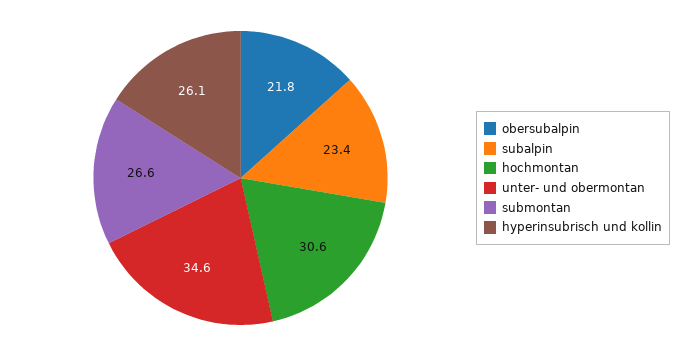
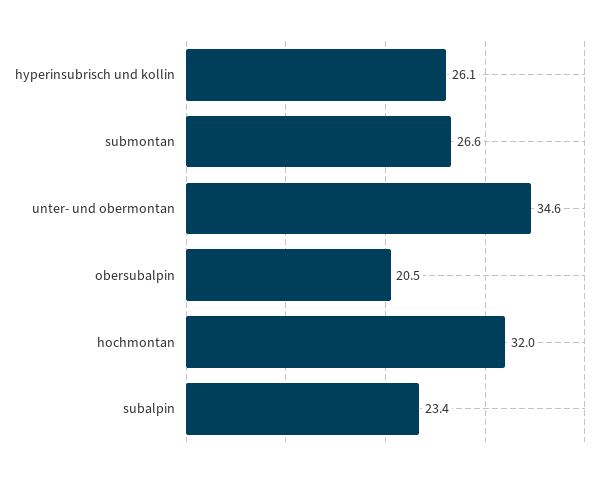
obersubalpin: 21.8 -> 20.5
hochmontan: 30.6 -> 32

